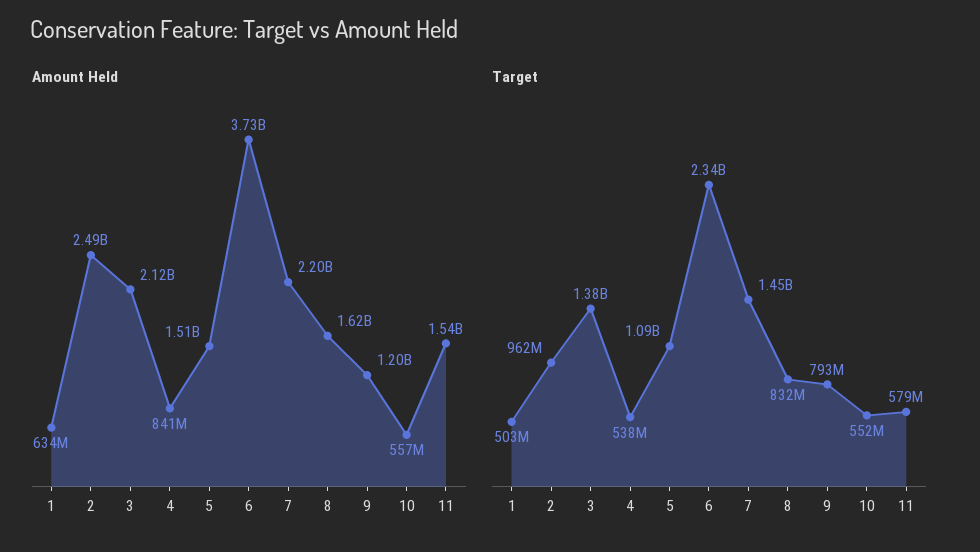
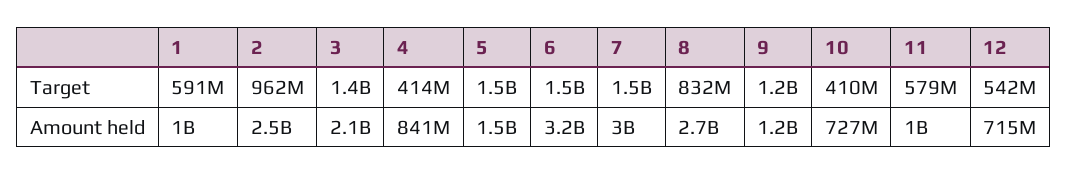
Amount Held, 1: 634000000 -> 1000000000
Amount Held, 6: 3730000000 -> 3200000000
Amount Held, 7: 2200000000 -> 3000000000
Amount Held, 8: 1620000000 -> 2700000000
Amount Held, 10: 557000000 -> 727000000
Amount Held, 11: 1540000000 -> 1000000000
Target, 1: 503000000 -> 591000000
Target, 4: 538000000 -> 414000000
Target, 5: 1090000000 -> 1500000000
Target, 6: 2340000000 -> 1500000000
Target, 9: 793000000 -> 1200000000
Target, 10: 552000000 -> 410000000
Target, 12: none -> 542000000
Amount Held, 12: none -> 715000000

